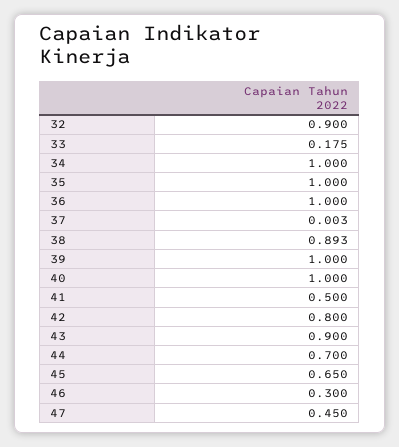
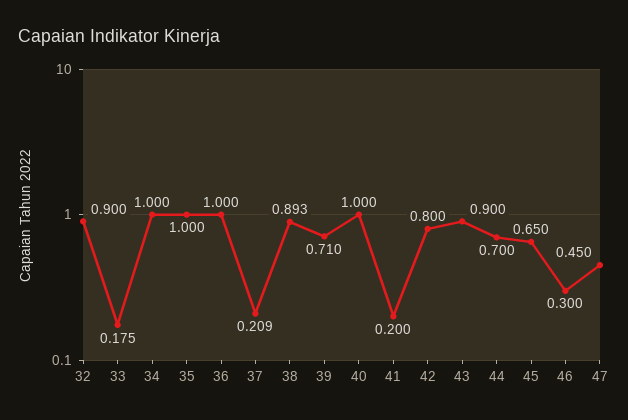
37: 0.003 -> 0.209
39: 1 -> 0.71
41: 0.5 -> 0.2

